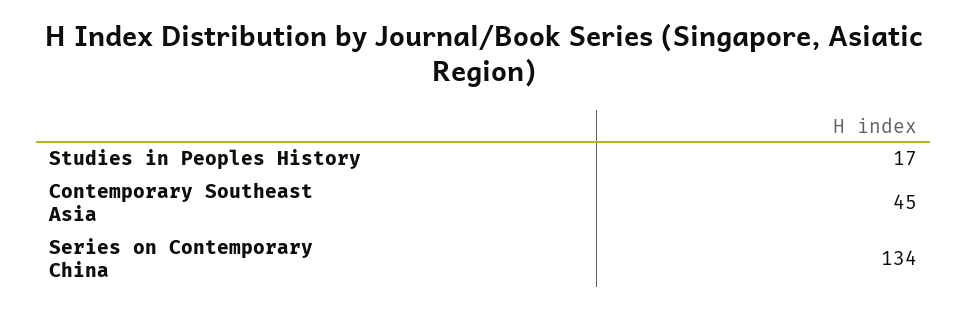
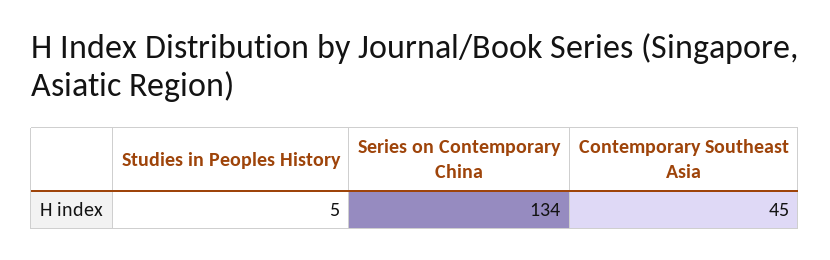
Studies in Peoples History: 17 -> 5

